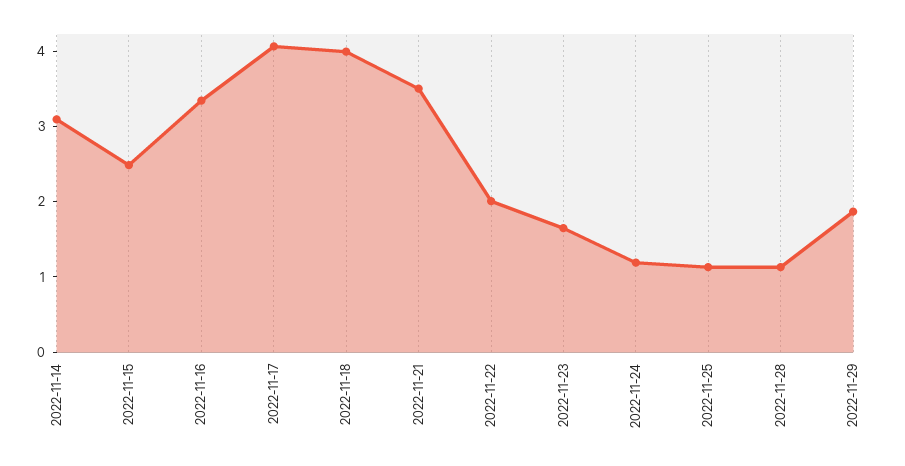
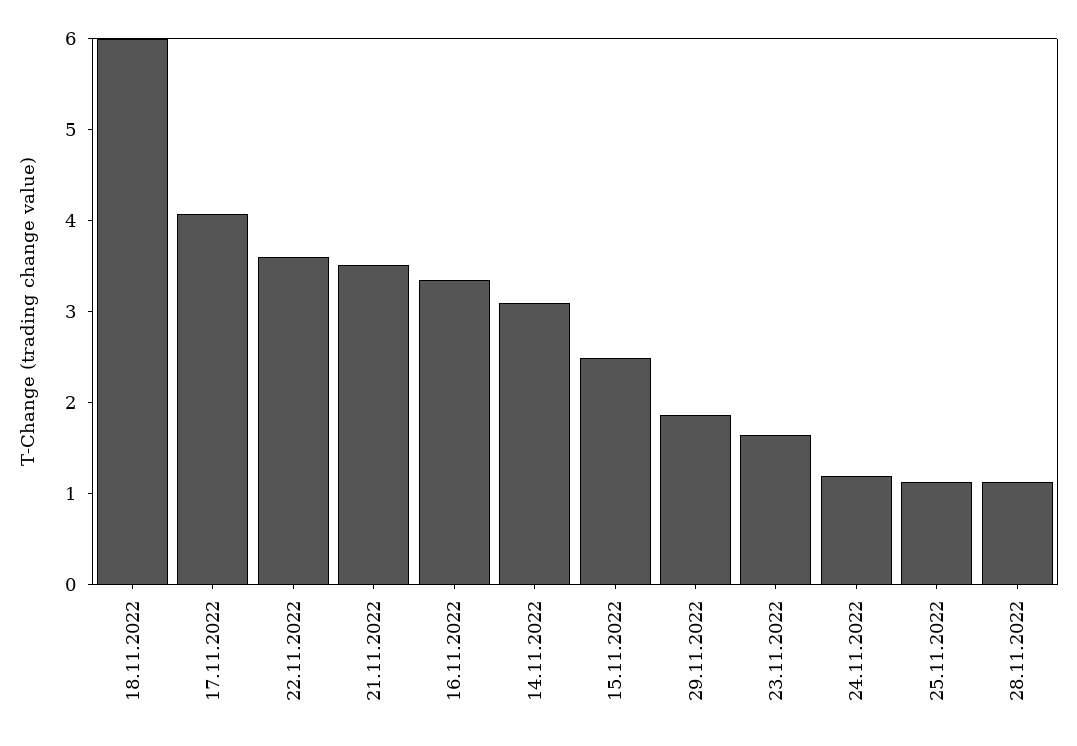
2022-11-18: 4 -> 6
2022-11-22: 2 -> 3.6

